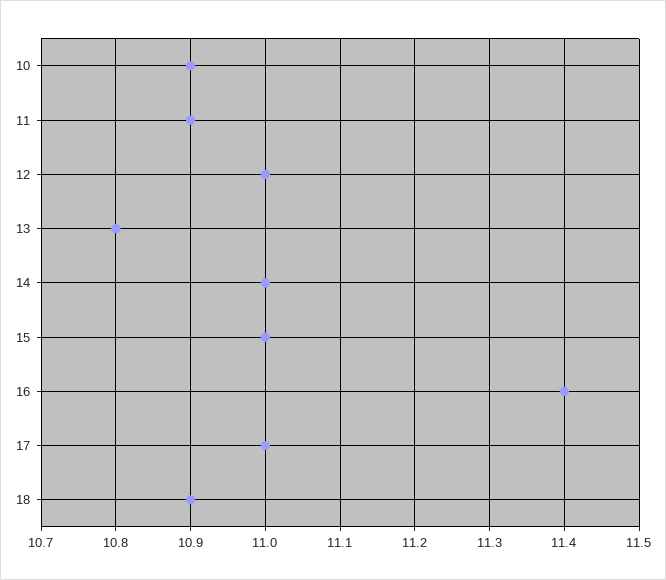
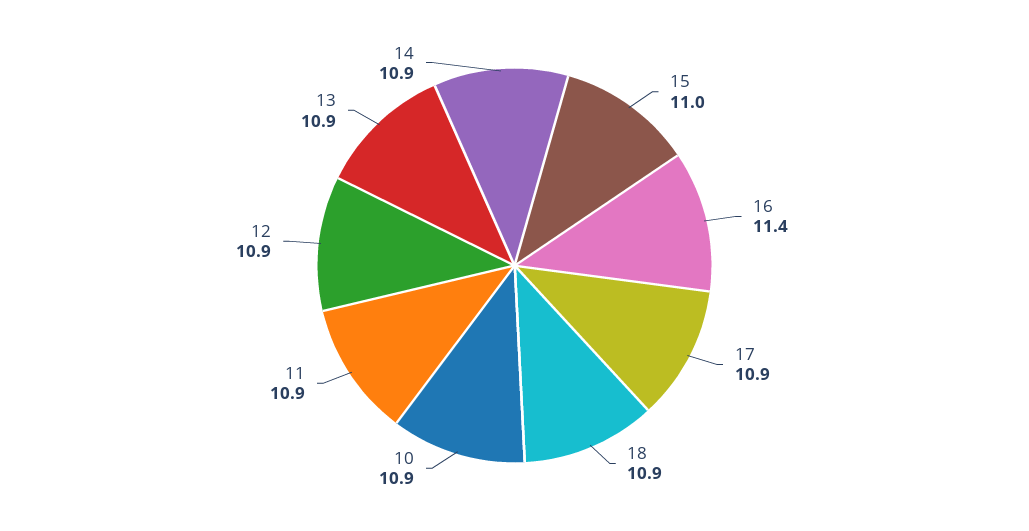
12: 11 -> 10.9
13: 10.8 -> 10.9
14: 11 -> 10.9
17: 11 -> 10.9

